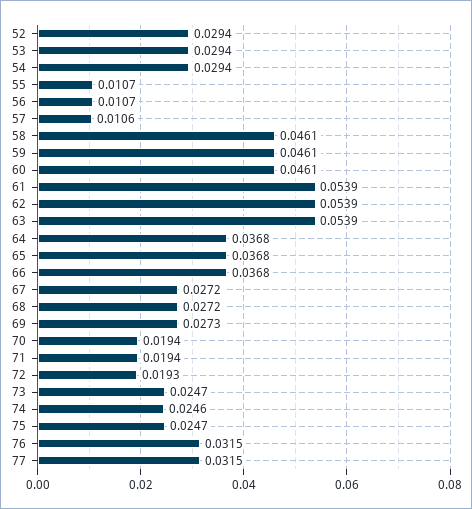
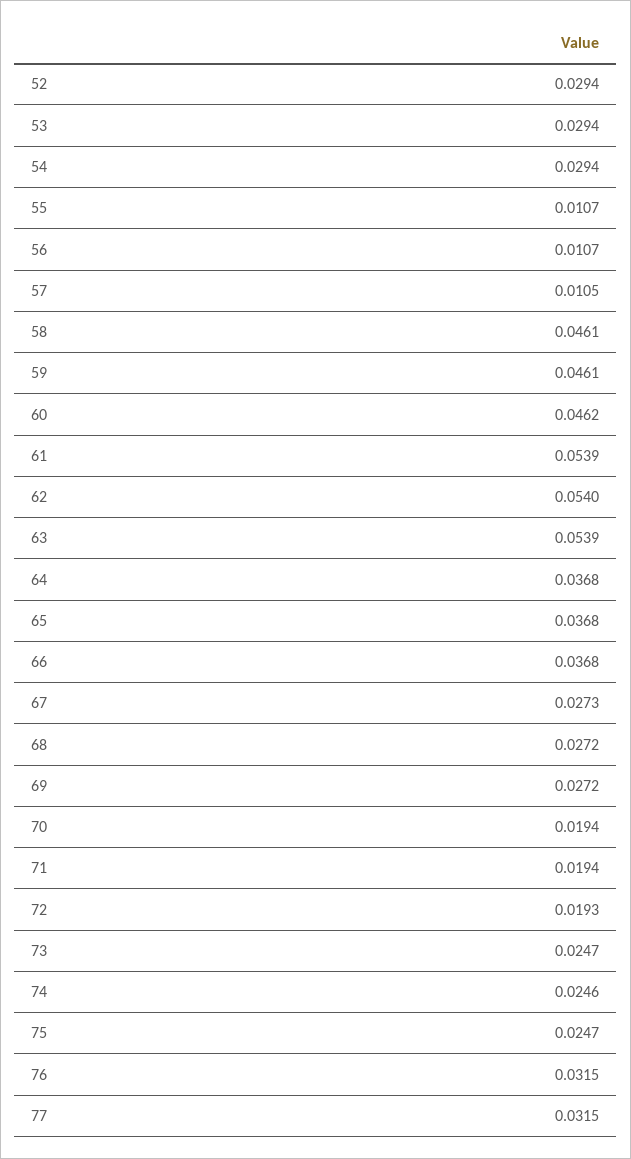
57: 0.0106 -> 0.0105
60: 0.0461 -> 0.0462
62: 0.0539 -> 0.054
67: 0.0272 -> 0.0273
69: 0.0273 -> 0.0272

